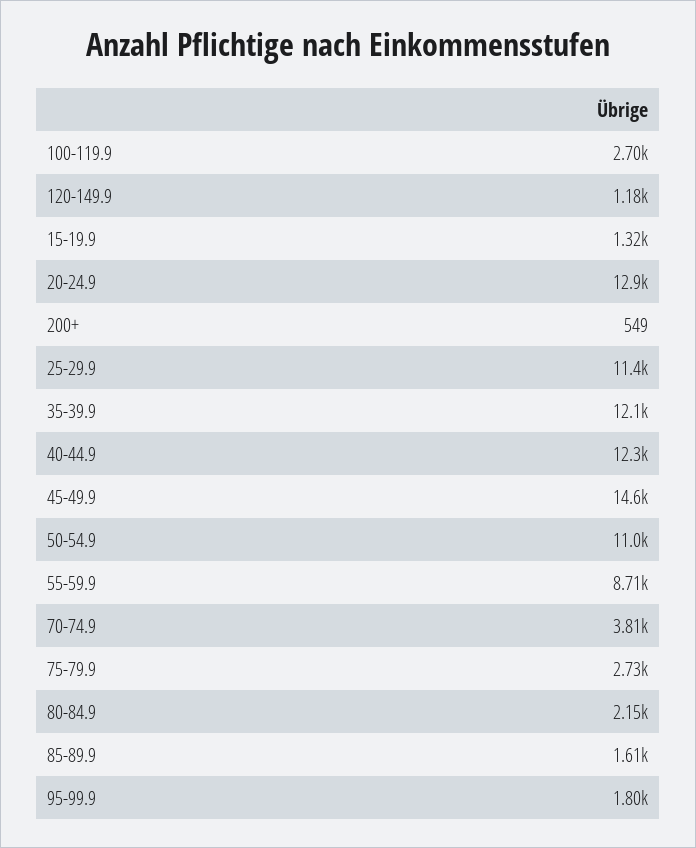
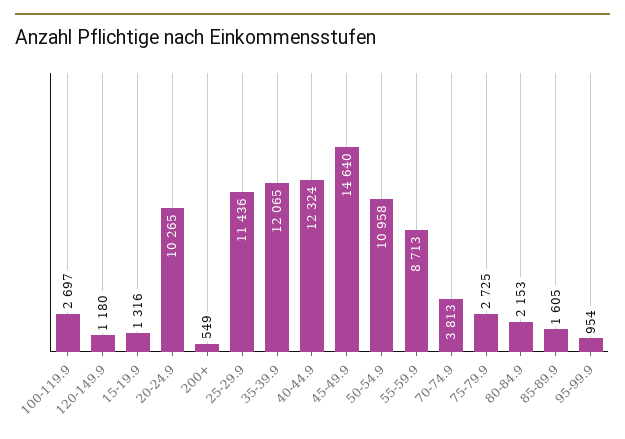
20-24.9: 12900 -> 10265
95-99.9: 1800 -> 954

